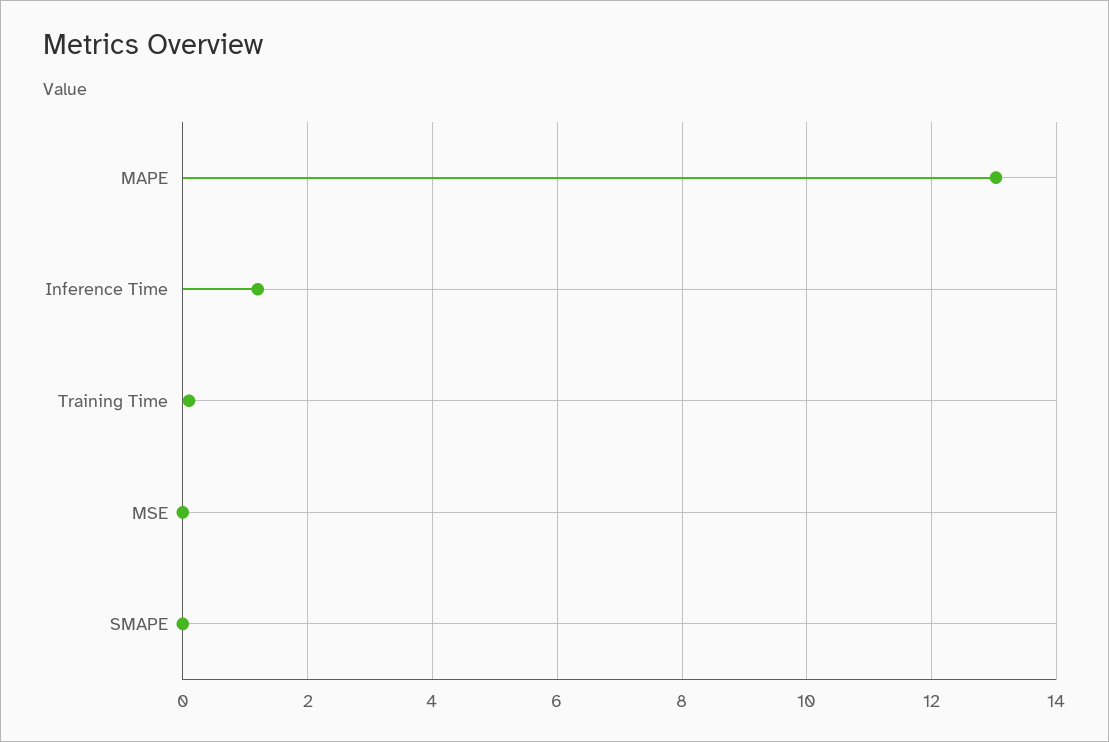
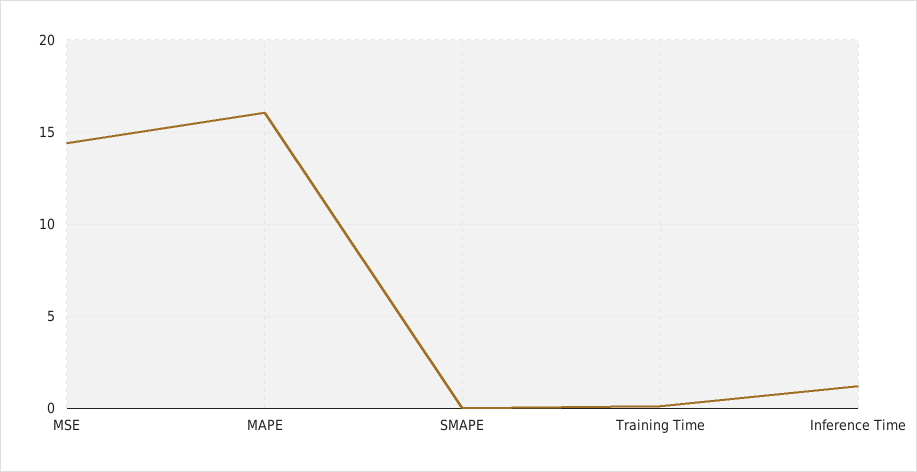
MAPE: 13 -> 16
MSE: 0 -> 14.5

